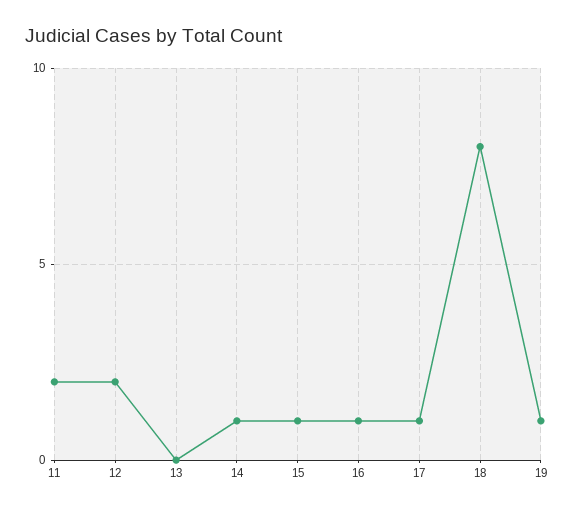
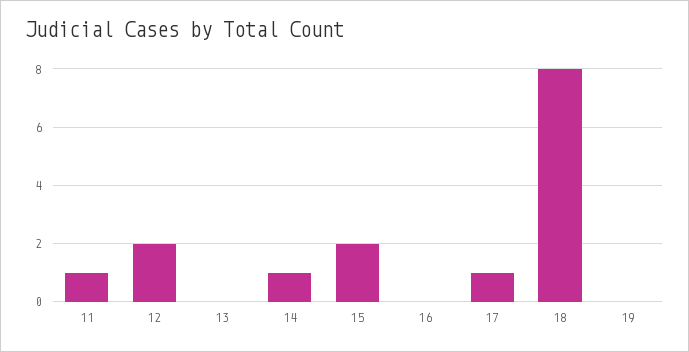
11: 2 -> 1
15: 1 -> 2
16: 1 -> 0
19: 1 -> 0

